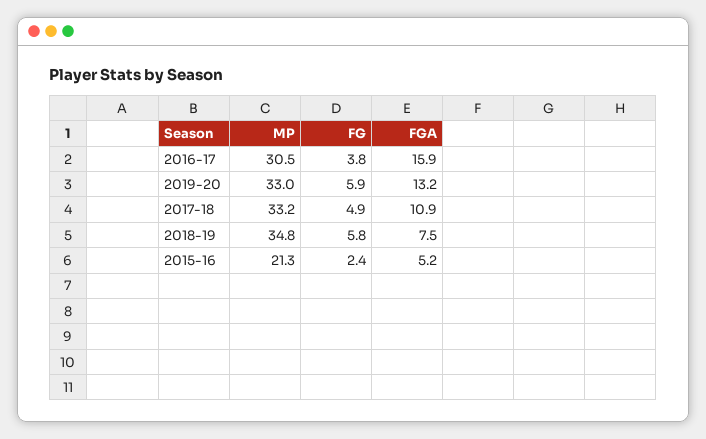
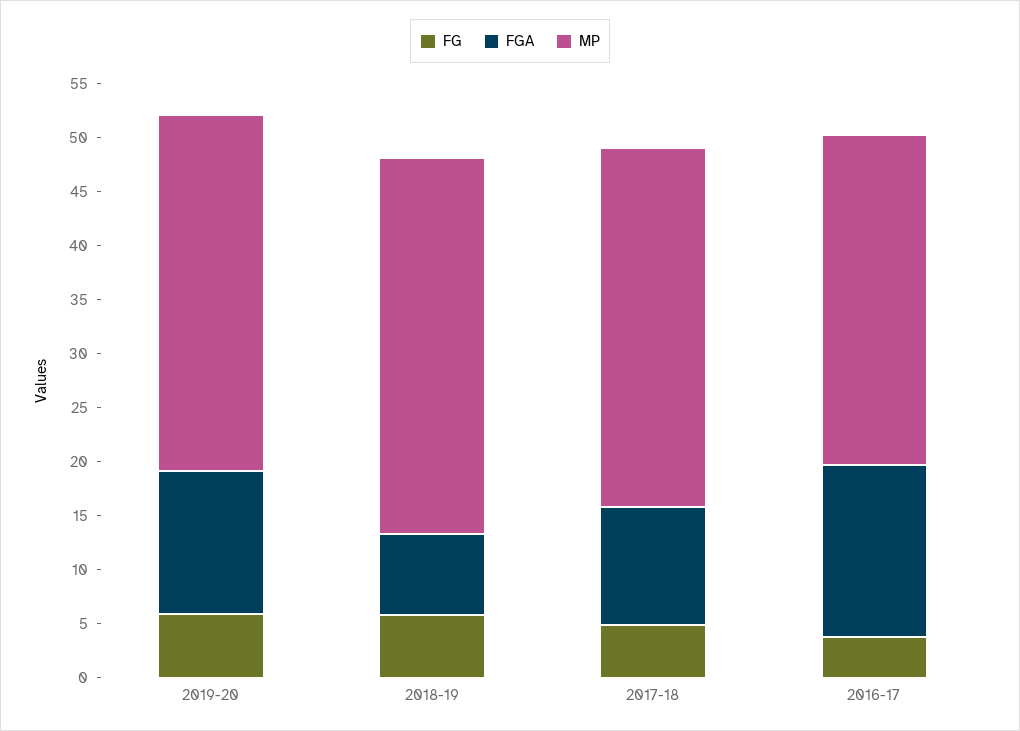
MP, 2015-16: 21.3 -> none
FG, 2015-16: 2.4 -> none
FGA, 2015-16: 5.2 -> none

